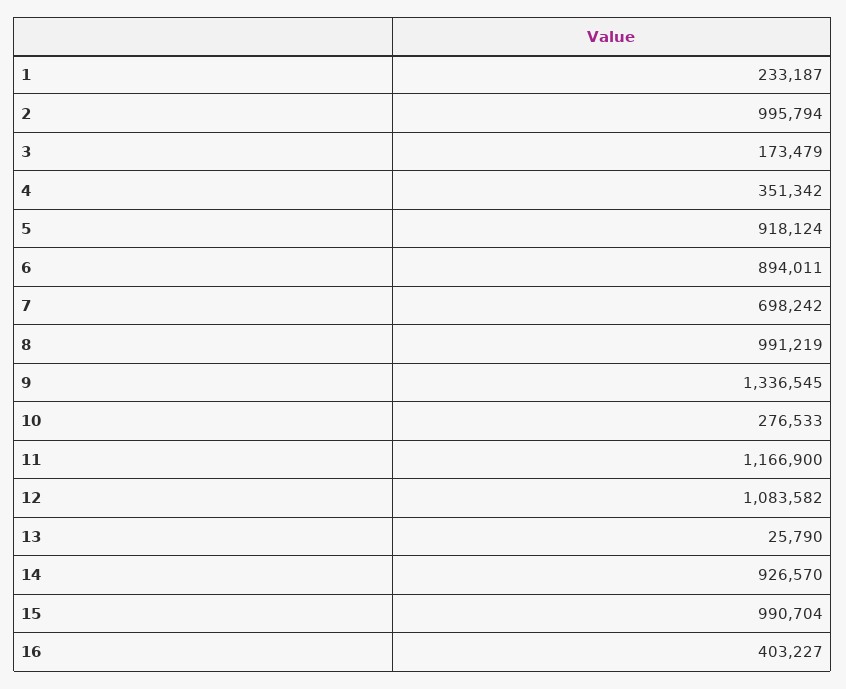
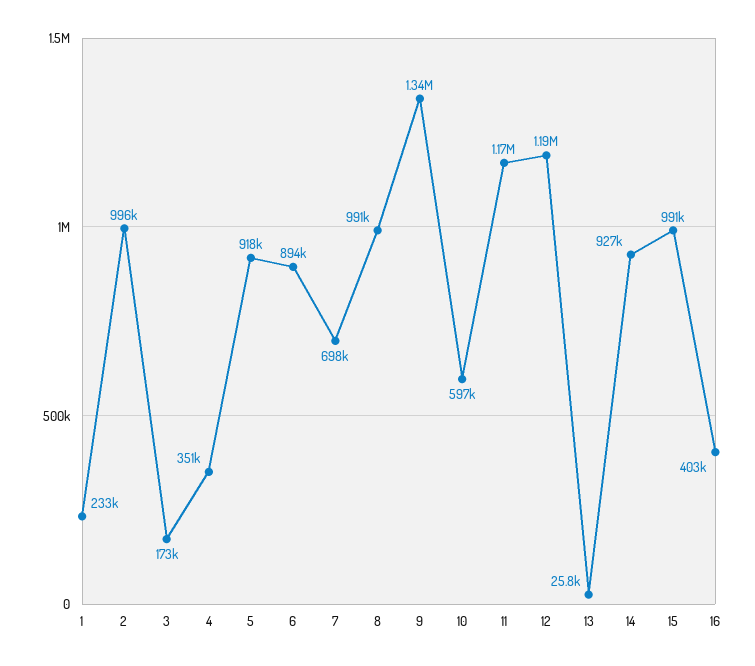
10: 276533 -> 597000
12: 1083582 -> 1190000

